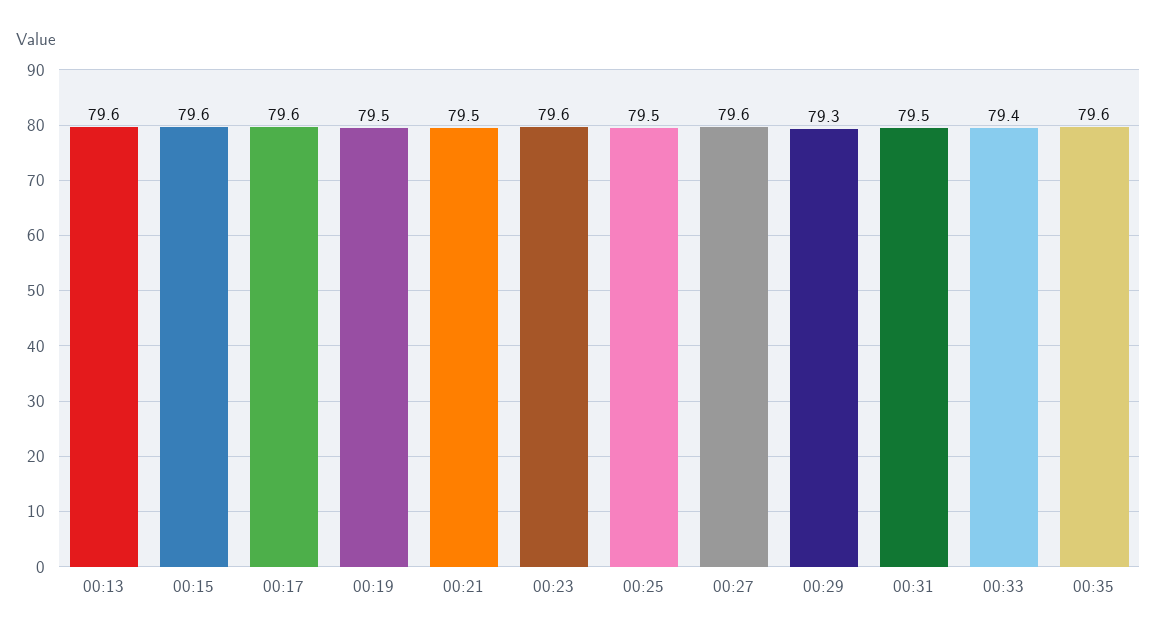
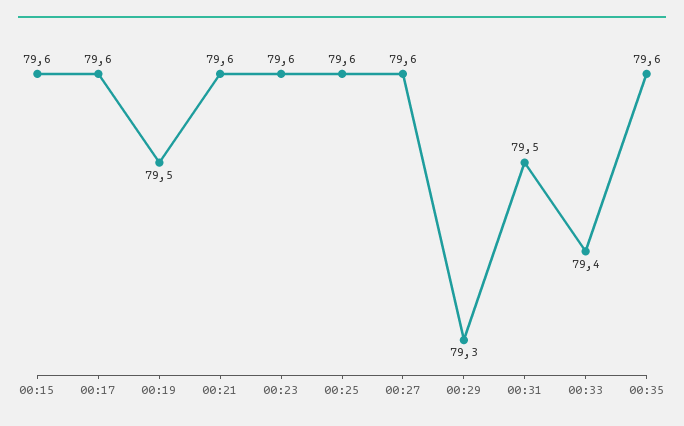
00:13: 79.6 -> none
00:21: 79.5 -> 79.6
00:25: 79.5 -> 79.6

